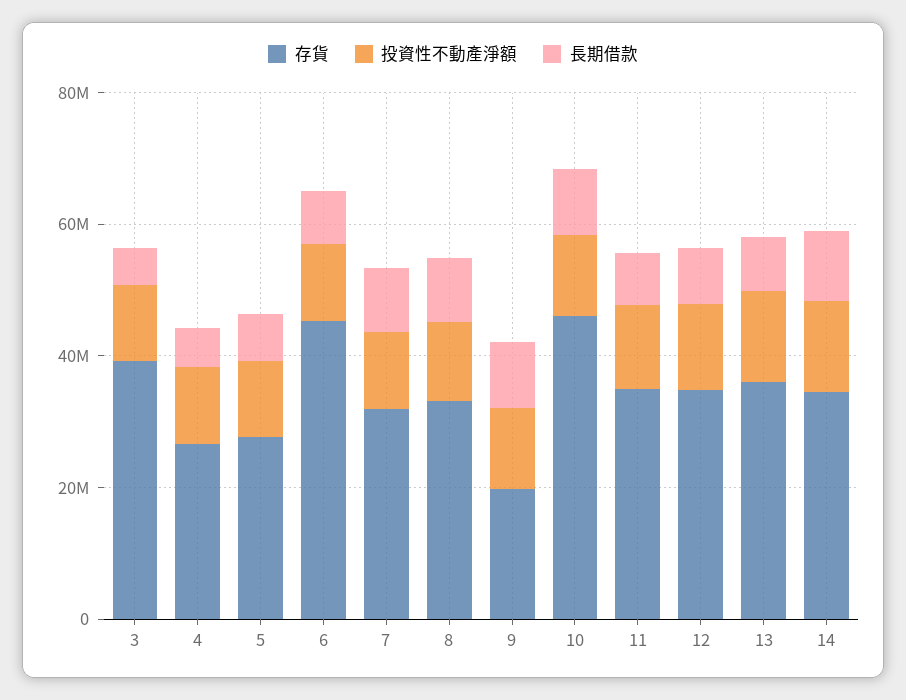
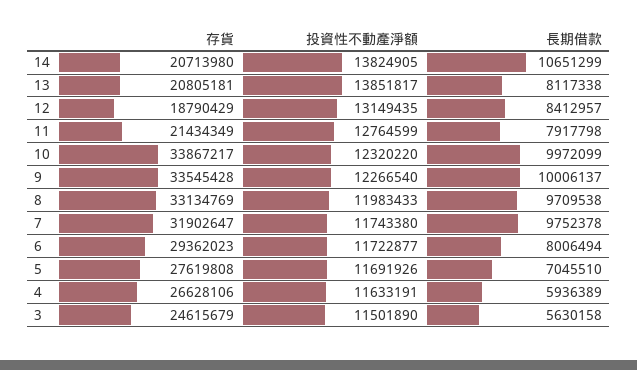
存貨, 3: 40000000 -> 24615679
存貨, 6: 45000000 -> 29362023
存貨, 9: 20000000 -> 33545428
存貨, 10: 45000000 -> 33867217
存貨, 11: 35000000 -> 21434349
存貨, 12: 35000000 -> 18790429
存貨, 13: 35000000 -> 20805181
存貨, 14: 35000000 -> 20713980

